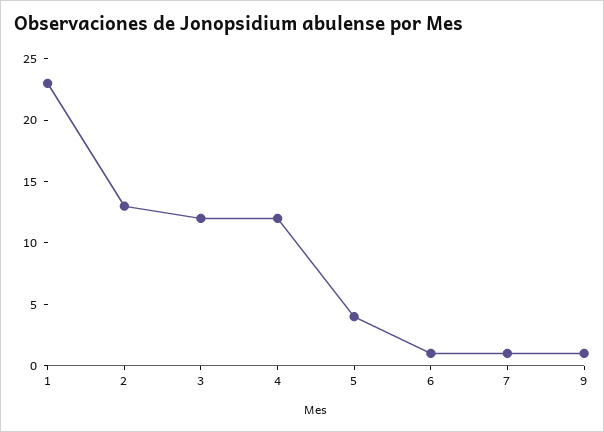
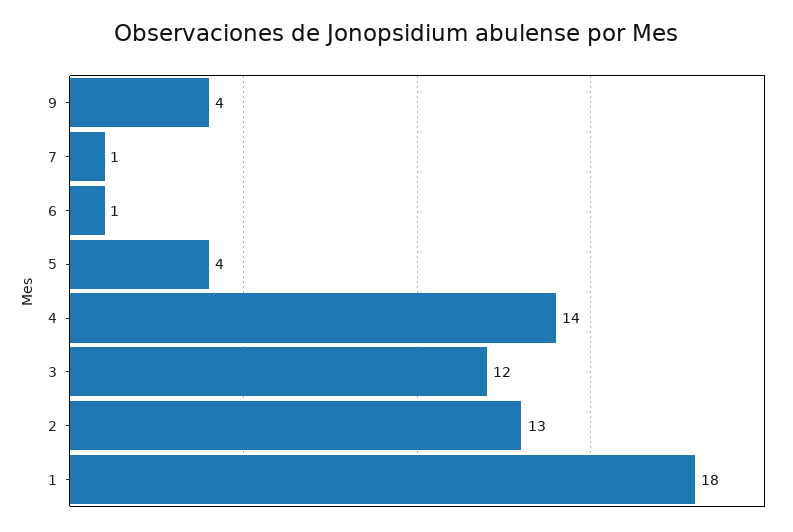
1: 23 -> 18
4: 12 -> 14
9: 1 -> 4

